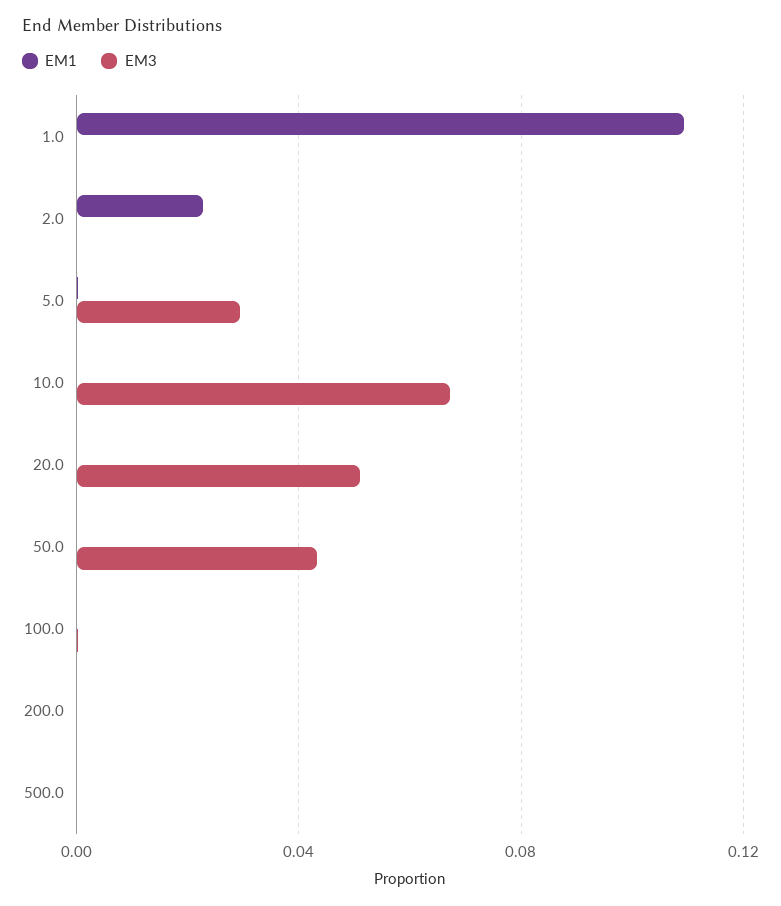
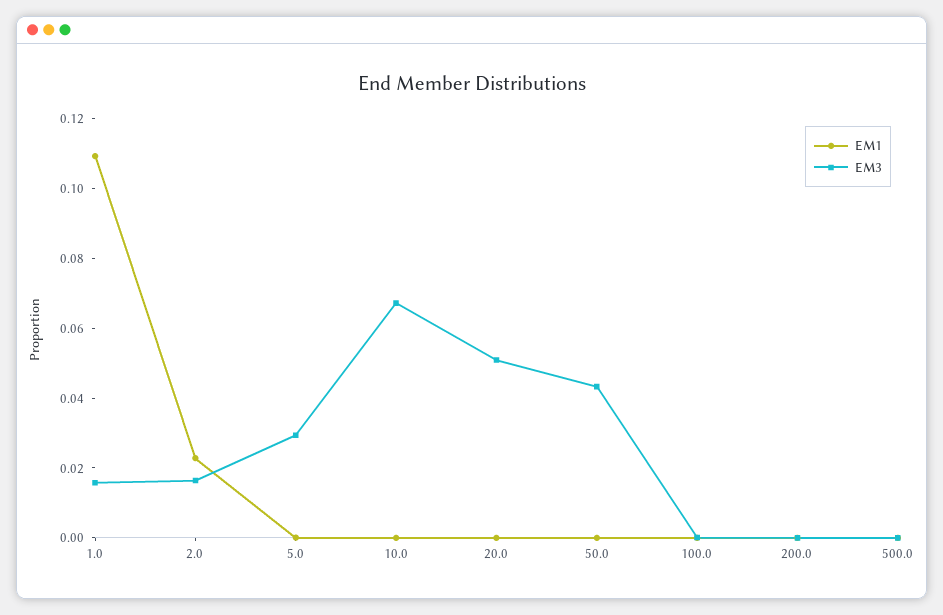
EM3, 1.0: 0 -> 0.015
EM3, 2.0: 0 -> 0.015

